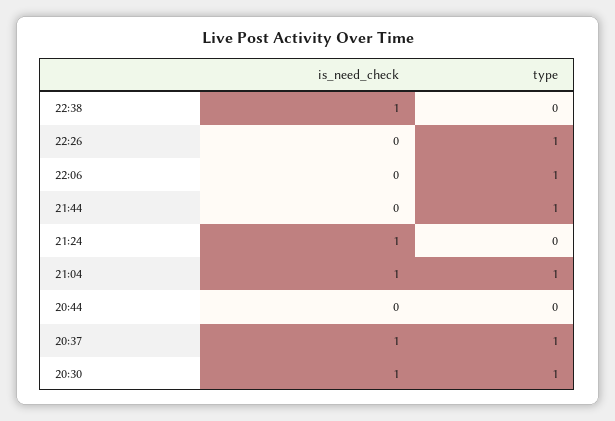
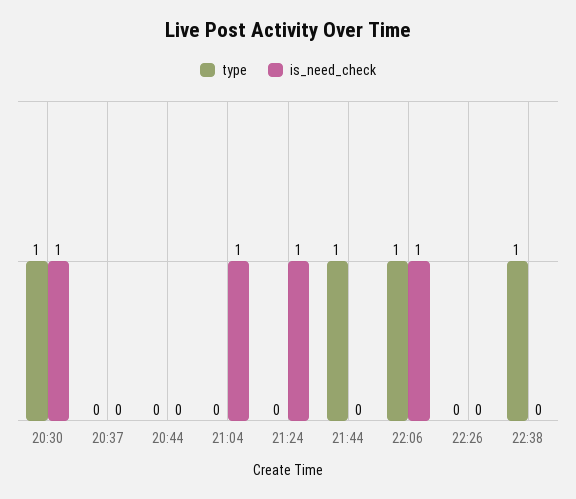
is_need_check, 22:38: 1 -> 0
type, 22:38: 0 -> 1
type, 22:26: 1 -> 0
is_need_check, 22:06: 0 -> 1
type, 21:04: 1 -> 0
is_need_check, 20:37: 1 -> 0
type, 20:37: 1 -> 0

